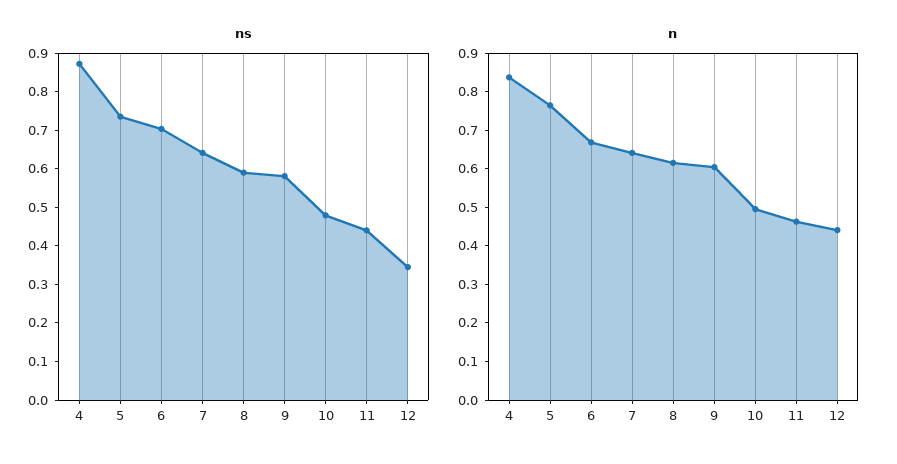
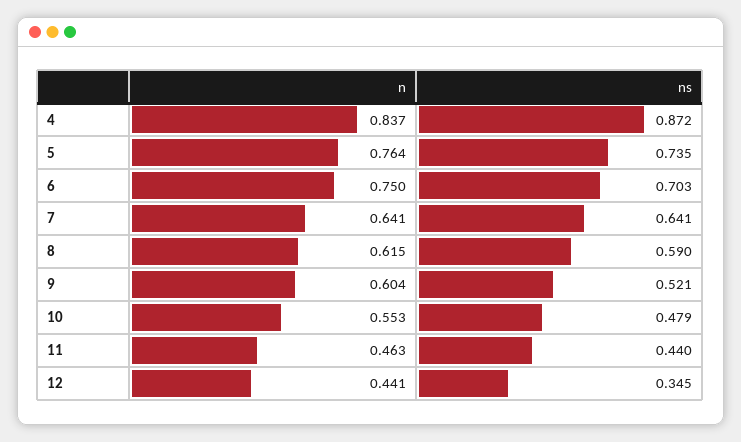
ns, 9: 0.575 -> 0.521
n, 6: 0.675 -> 0.75
n, 10: 0.5 -> 0.553

